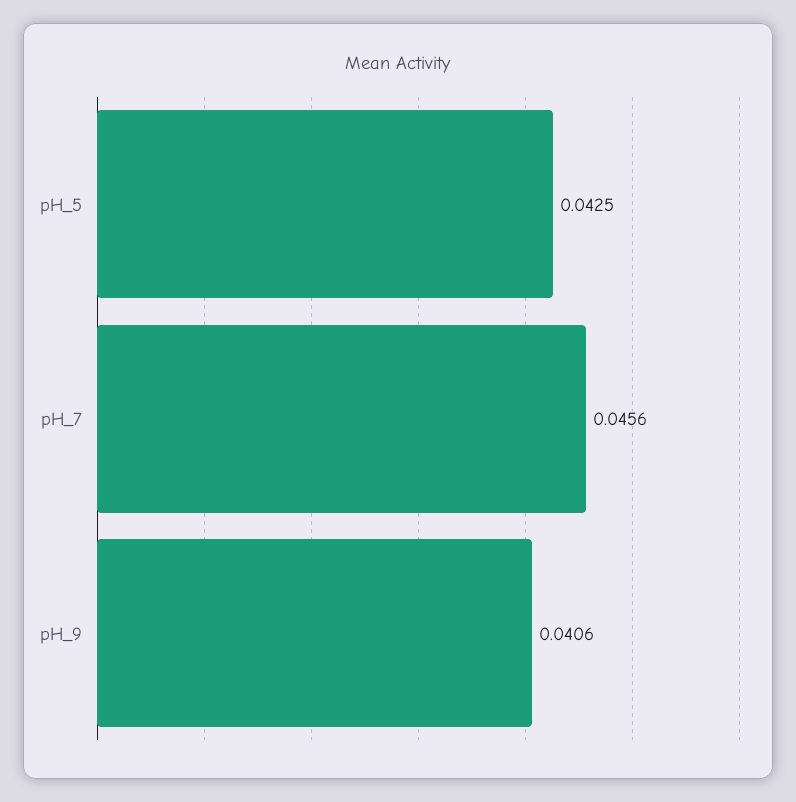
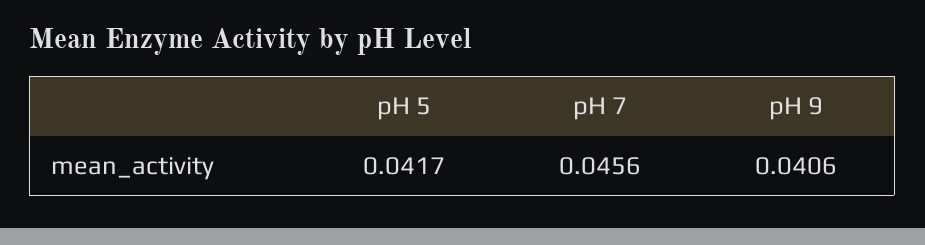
pH_5: 0.0425 -> 0.0417

